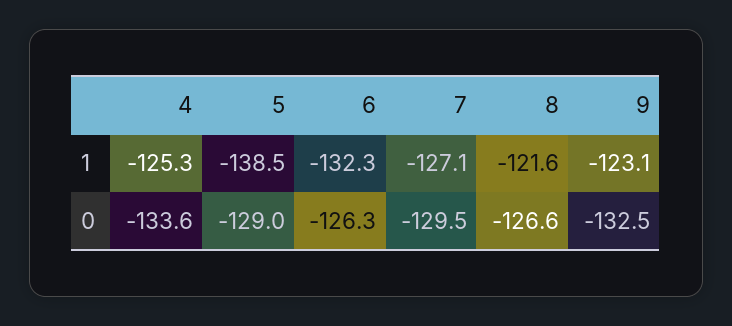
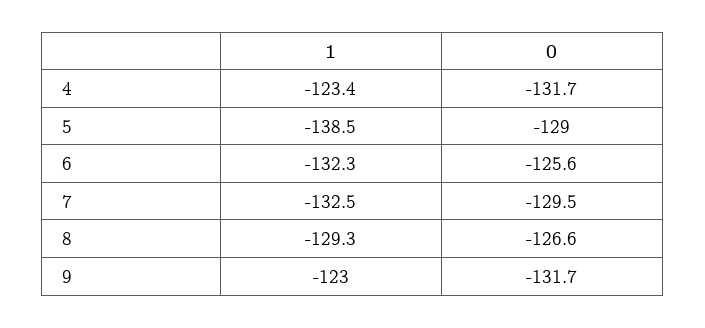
4, 1: -125.3 -> -123.4
7, 1: -127.1 -> -132.5
8, 1: -121.6 -> -129.3
9, 1: -123.1 -> -123
4, 0: -133.6 -> -131.7
6, 0: -126.3 -> -125.6
9, 0: -132.5 -> -131.7

